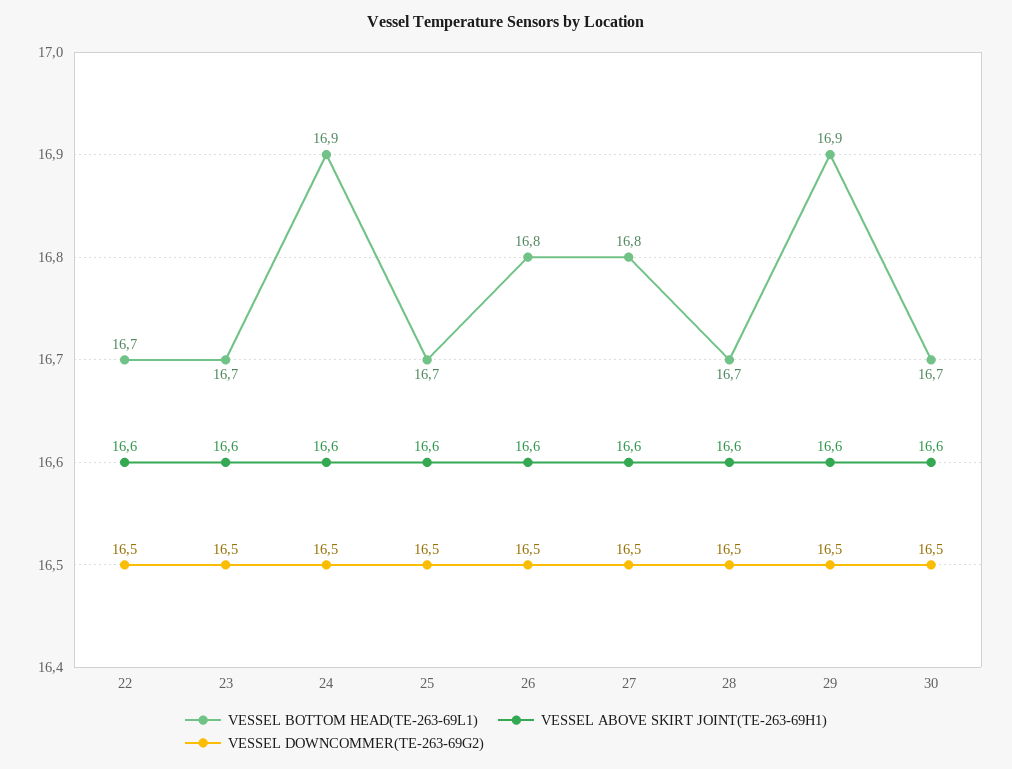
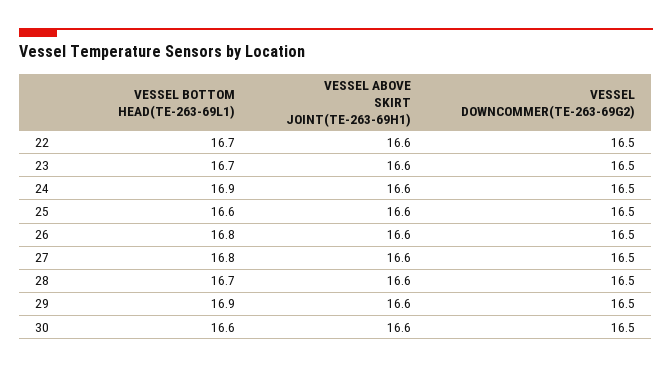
VESSEL BOTTOM HEAD(TE-263-69L1), 25: 16.7 -> 16.6
VESSEL BOTTOM HEAD(TE-263-69L1), 30: 16.7 -> 16.6

